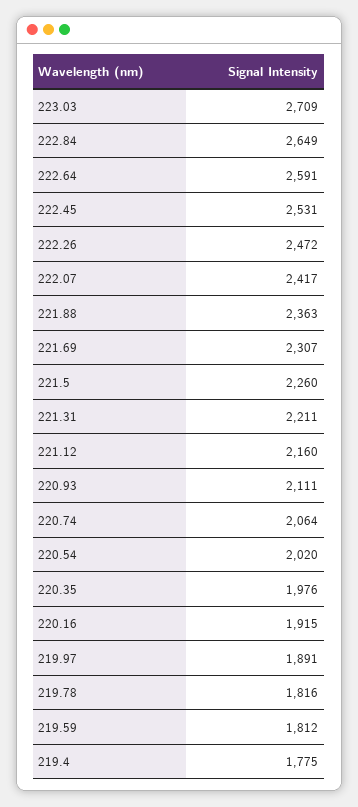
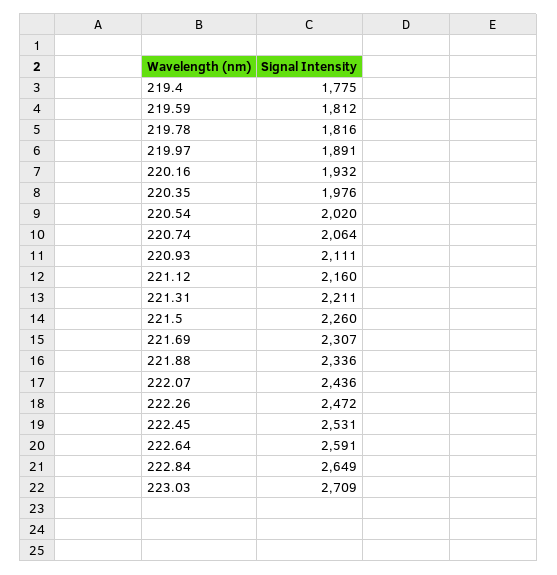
222.07: 2417 -> 2436
221.88: 2363 -> 2336
220.16: 1915 -> 1932

